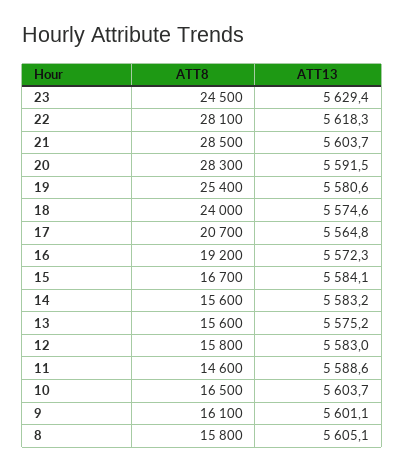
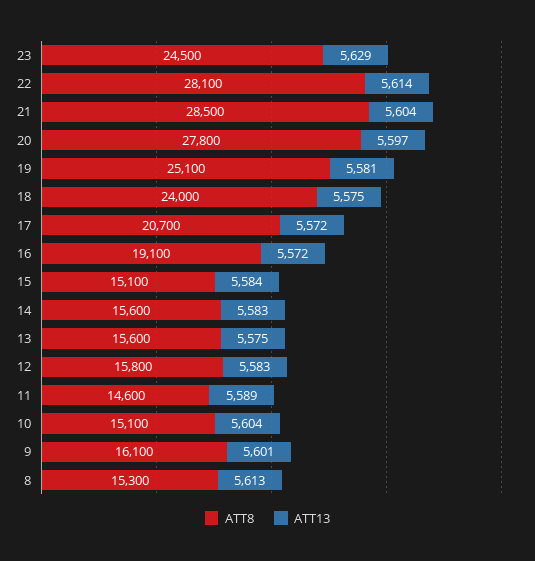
ATT13, 22: 5618.3 -> 5614
ATT8, 20: 28300 -> 27800
ATT13, 20: 5591.5 -> 5597
ATT8, 19: 25400 -> 25100
ATT13, 17: 5564.8 -> 5572
ATT8, 16: 19200 -> 19100
ATT8, 15: 16700 -> 15100
ATT8, 10: 16500 -> 15100
ATT8, 8: 15800 -> 15300
ATT13, 8: 5605.1 -> 5613

